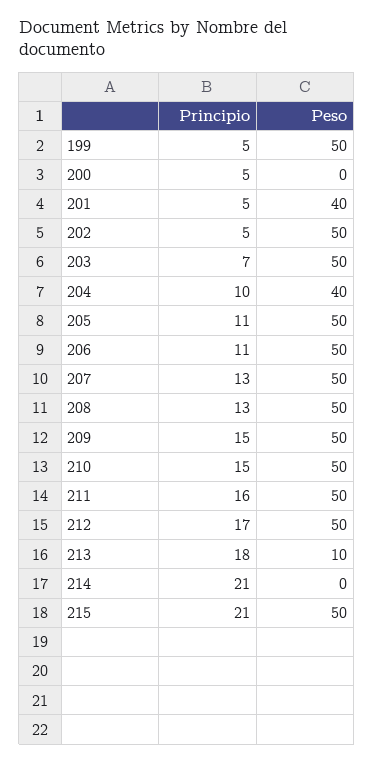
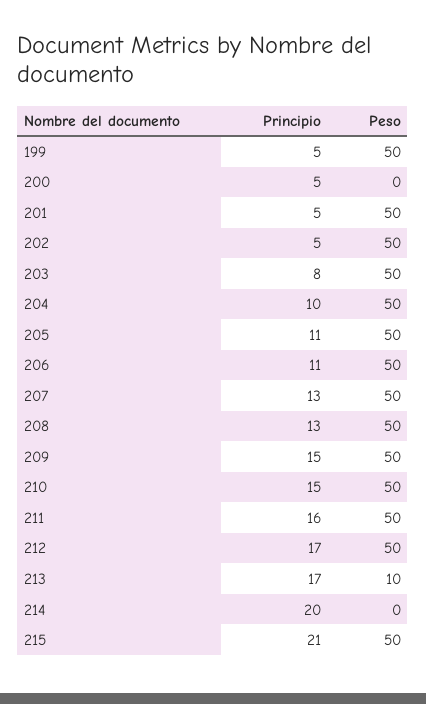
Peso, 201: 40 -> 50
Principio, 203: 7 -> 8
Peso, 204: 40 -> 50
Principio, 213: 18 -> 17
Principio, 214: 21 -> 20

